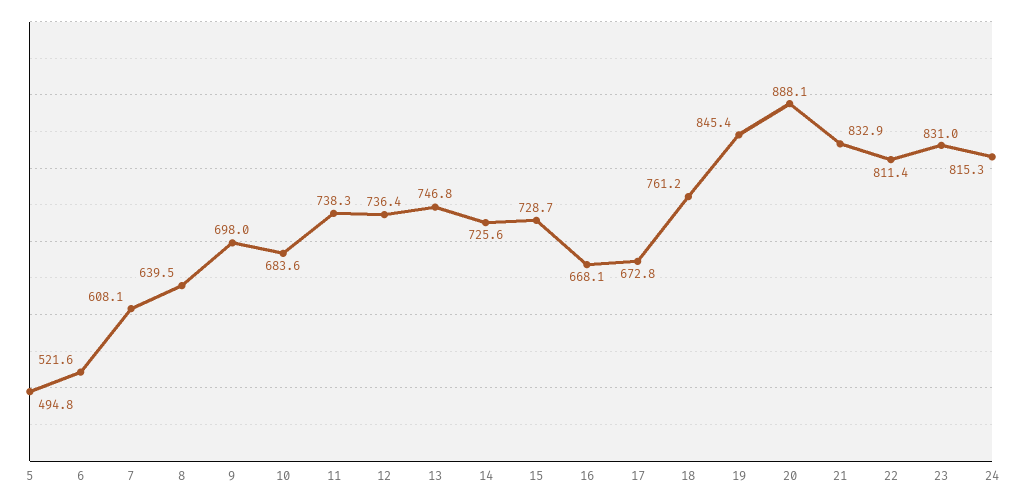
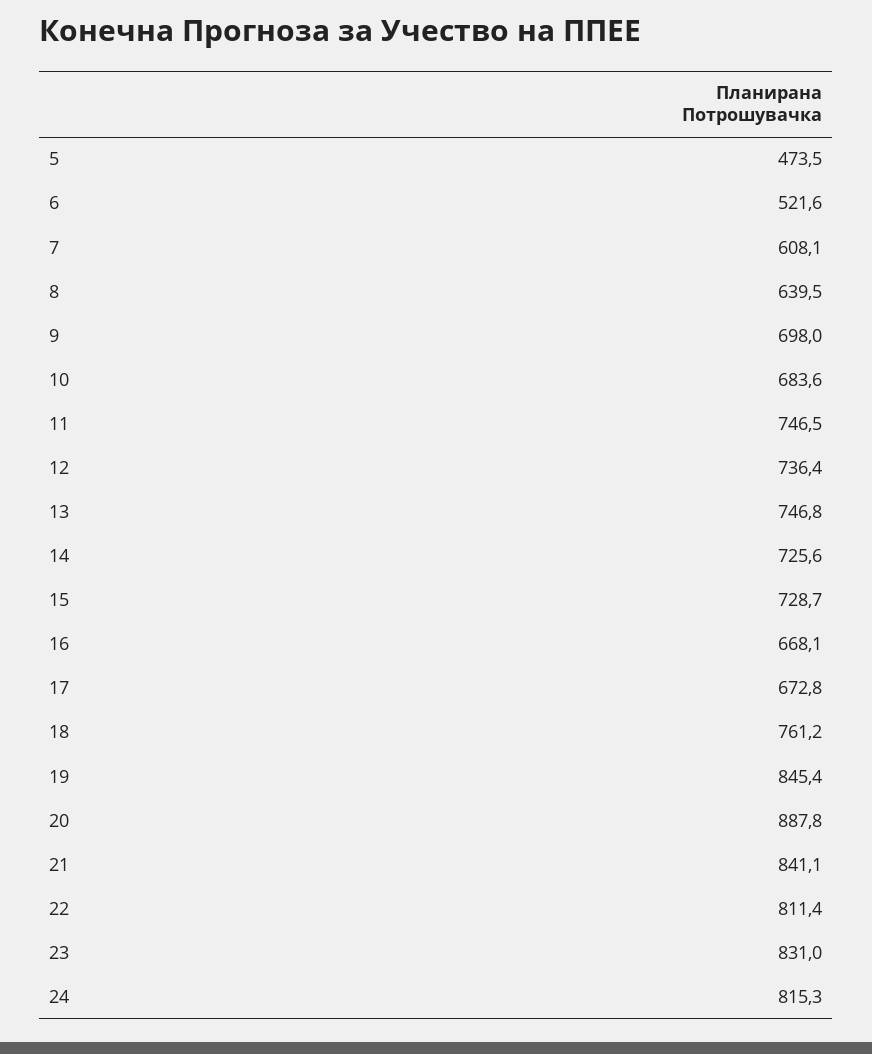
5: 494.8 -> 473.5
11: 738.3 -> 746.5
20: 888.1 -> 887.8
21: 832.9 -> 841.1

